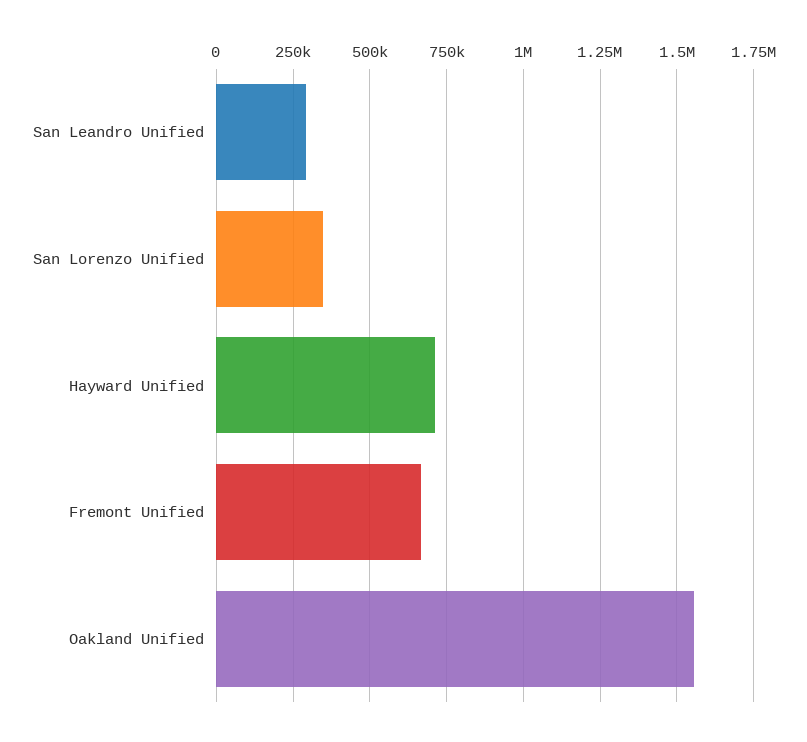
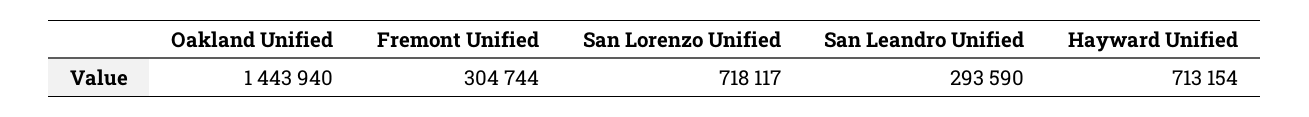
San Lorenzo Unified: 350000 -> 718117
Fremont Unified: 675000 -> 304744
Oakland Unified: 1550000 -> 1443940

